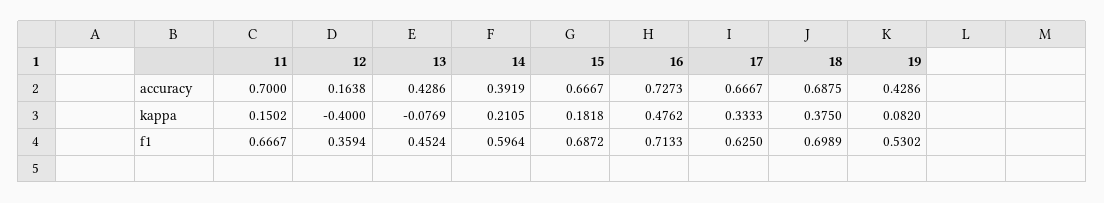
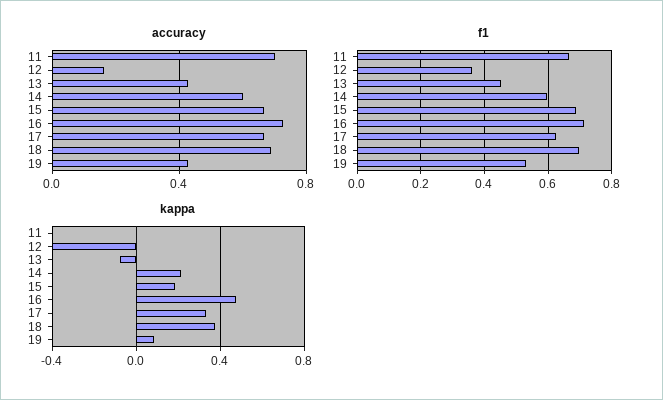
accuracy, 14: 0.3919 -> 0.6
kappa, 11: 0.1502 -> 0

